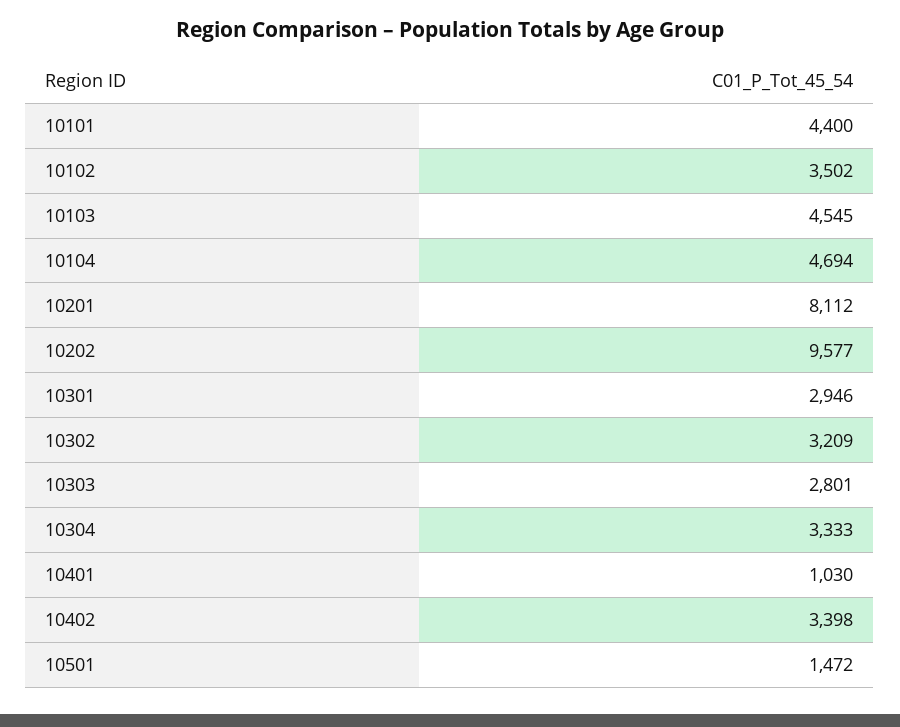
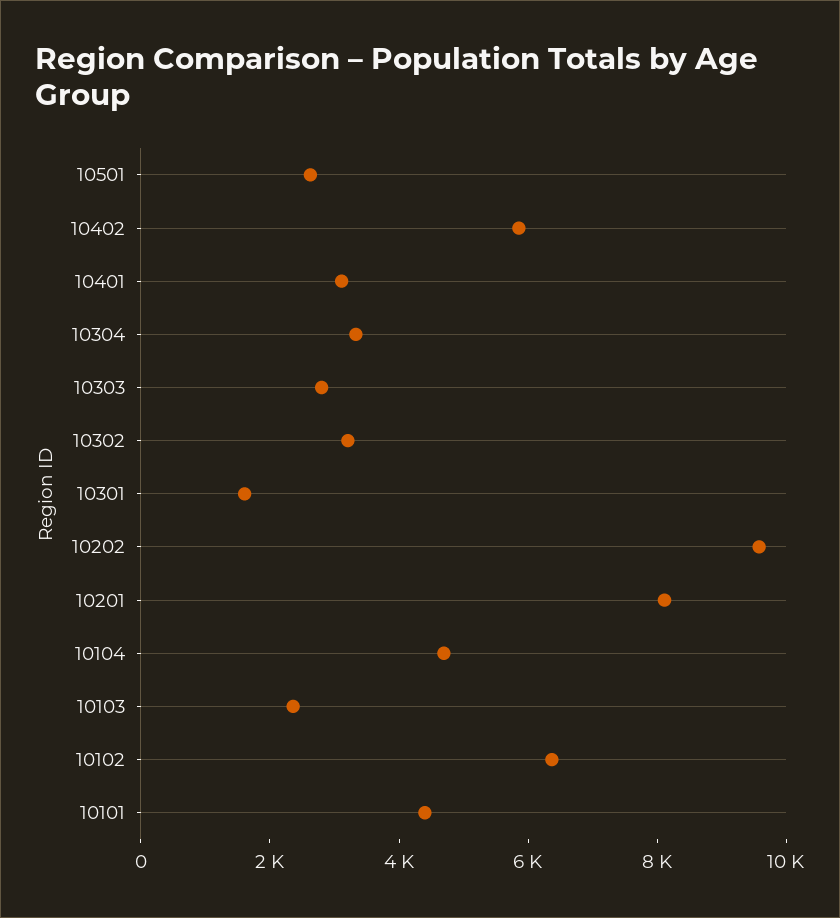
10102: 3502 -> 6500
10103: 4545 -> 2500
10301: 2946 -> 1500
10401: 1030 -> 3000
10402: 3398 -> 6000
10501: 1472 -> 2500

